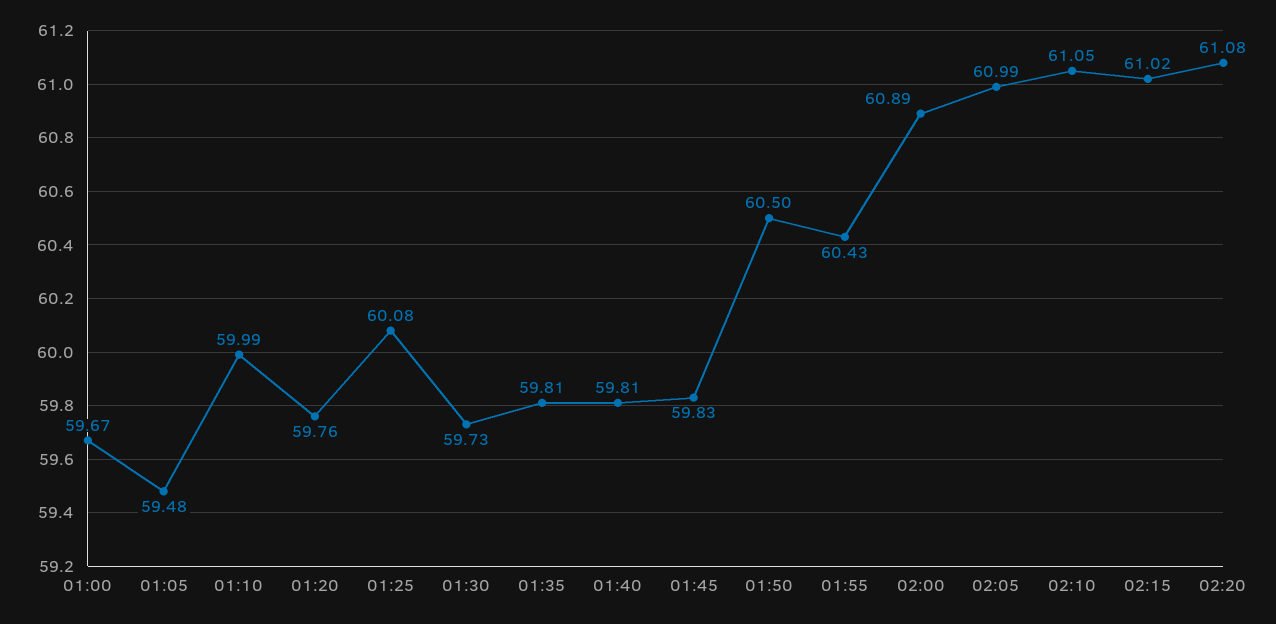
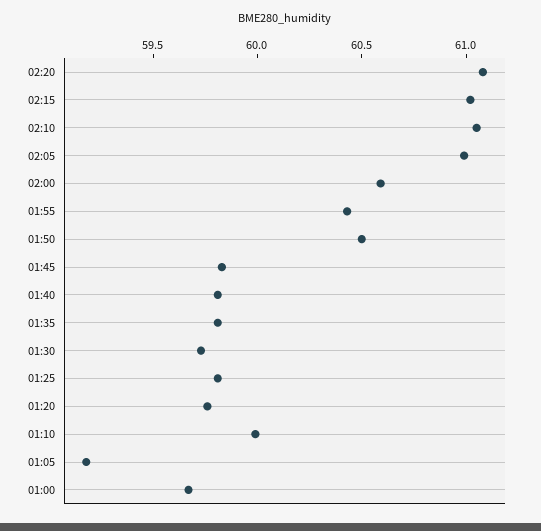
01:05: 59.48 -> 59.2
01:25: 60.08 -> 59.8
02:00: 60.89 -> 60.6

